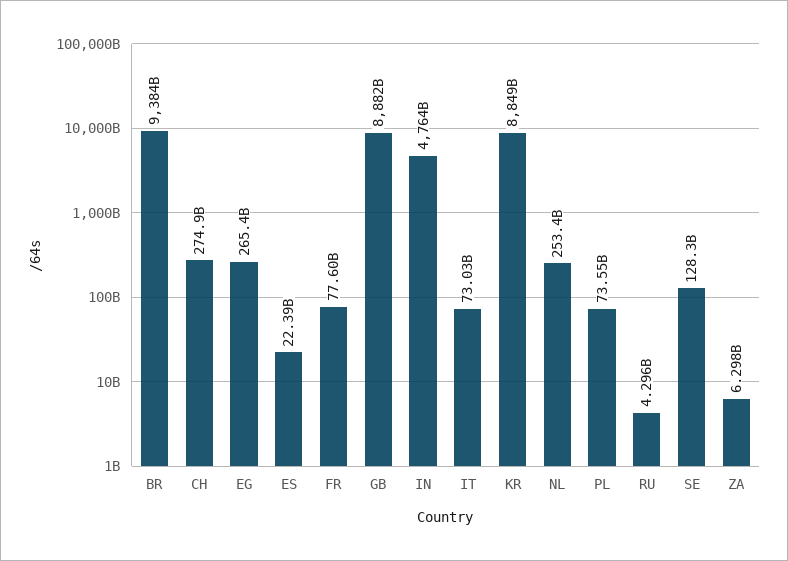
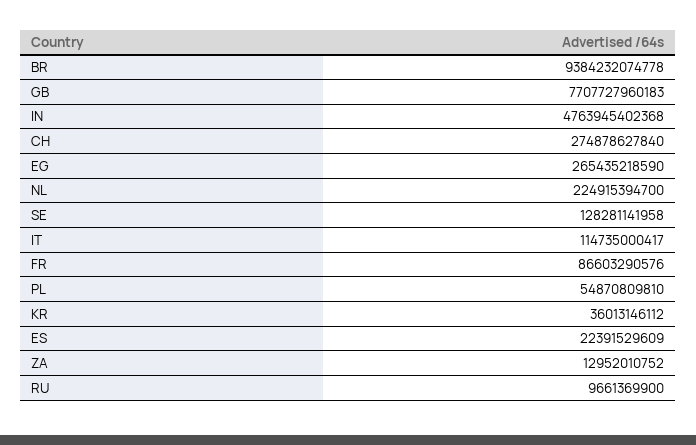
FR: 77600000000 -> 86603290576
GB: 8882000000000 -> 7707727960183
IT: 73030000000 -> 114735000417
KR: 8849000000000 -> 36013146112
NL: 253400000000 -> 224915394700
PL: 73550000000 -> 54870809810
RU: 4296000000 -> 9661369900
ZA: 6298000000 -> 12952010752

